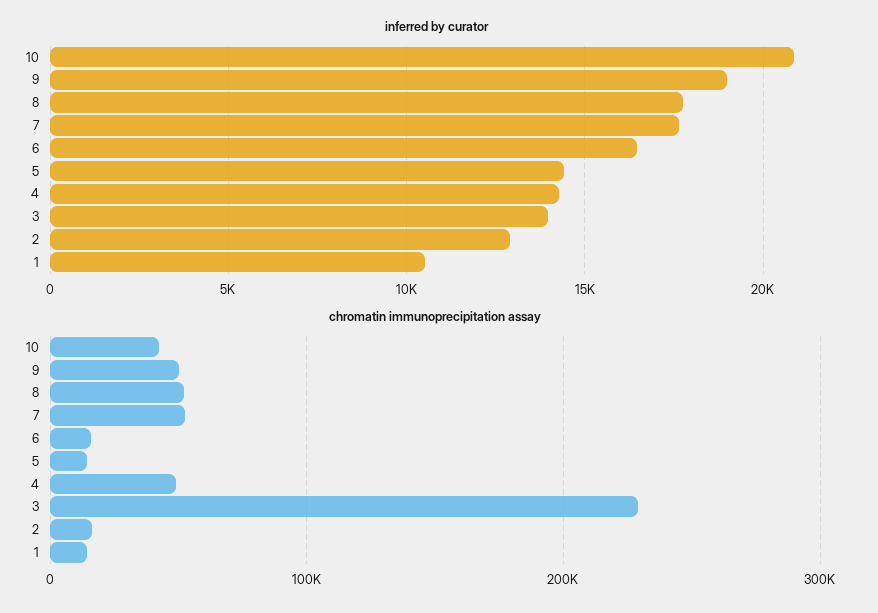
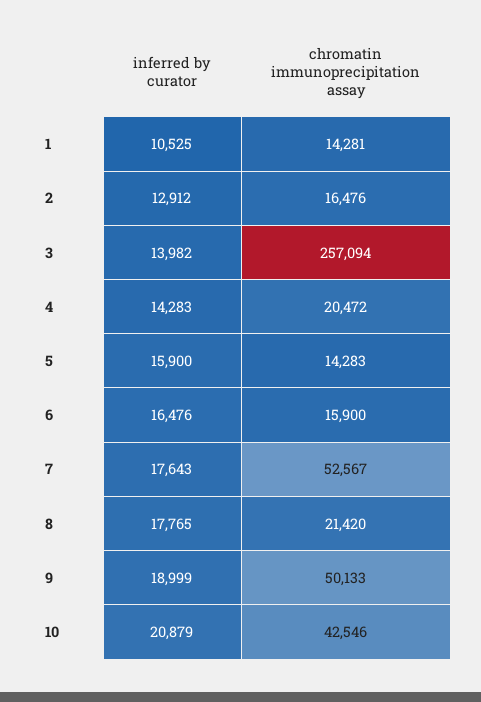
inferred by curator, 5: 14500 -> 15900
chromatin immunoprecipitation assay, 8: 50000 -> 21420
chromatin immunoprecipitation assay, 4: 50000 -> 20472
chromatin immunoprecipitation assay, 3: 230000 -> 257094

